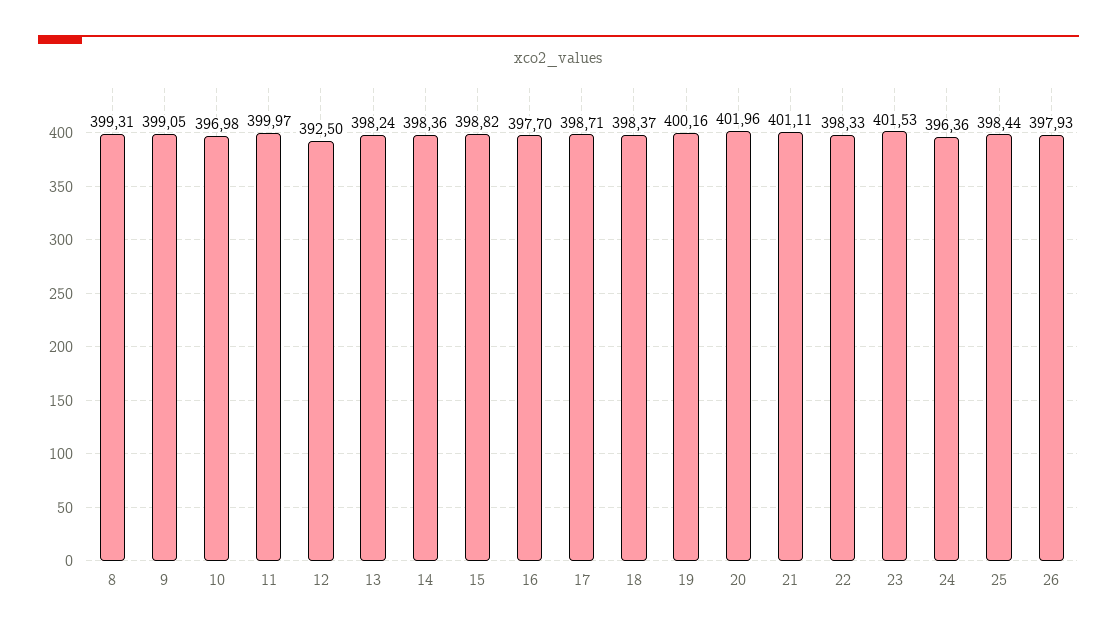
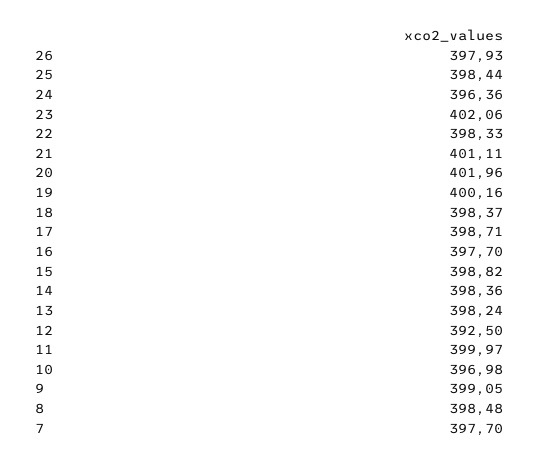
8: 399.31 -> 398.48
23: 401.53 -> 402.06
7: none -> 397.7

